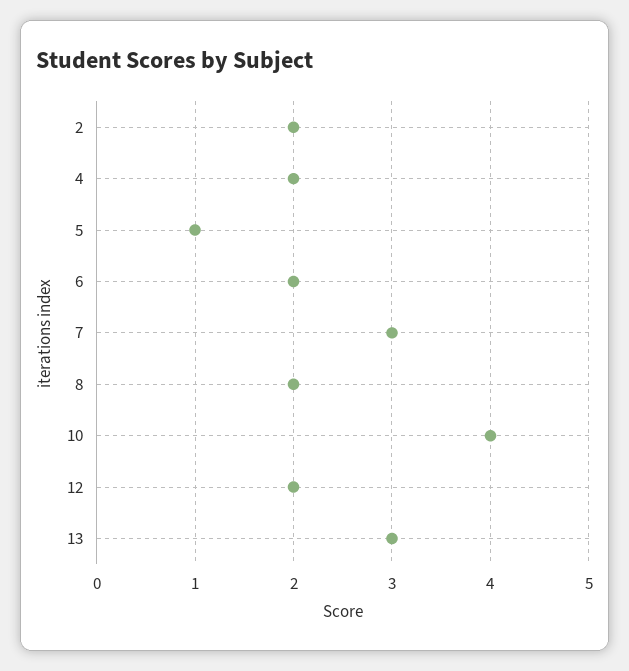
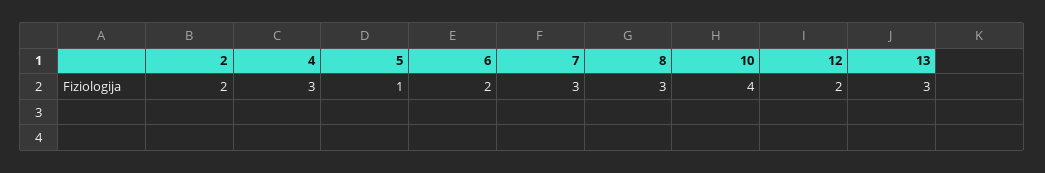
4: 2 -> 3
8: 2 -> 3

